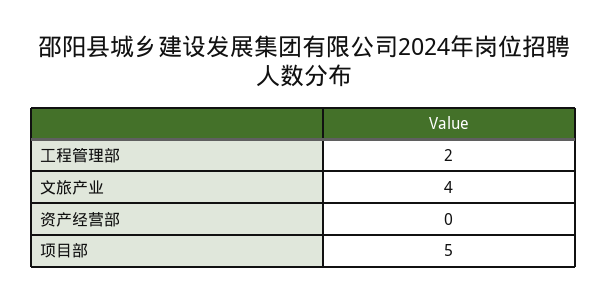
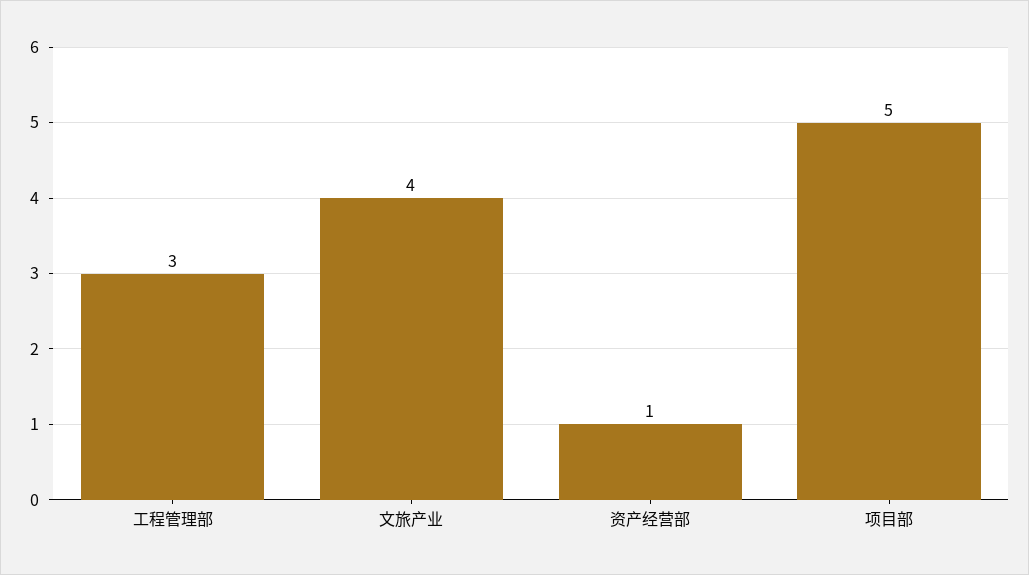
工程管理部: 2 -> 3
资产经营部: 0 -> 1

